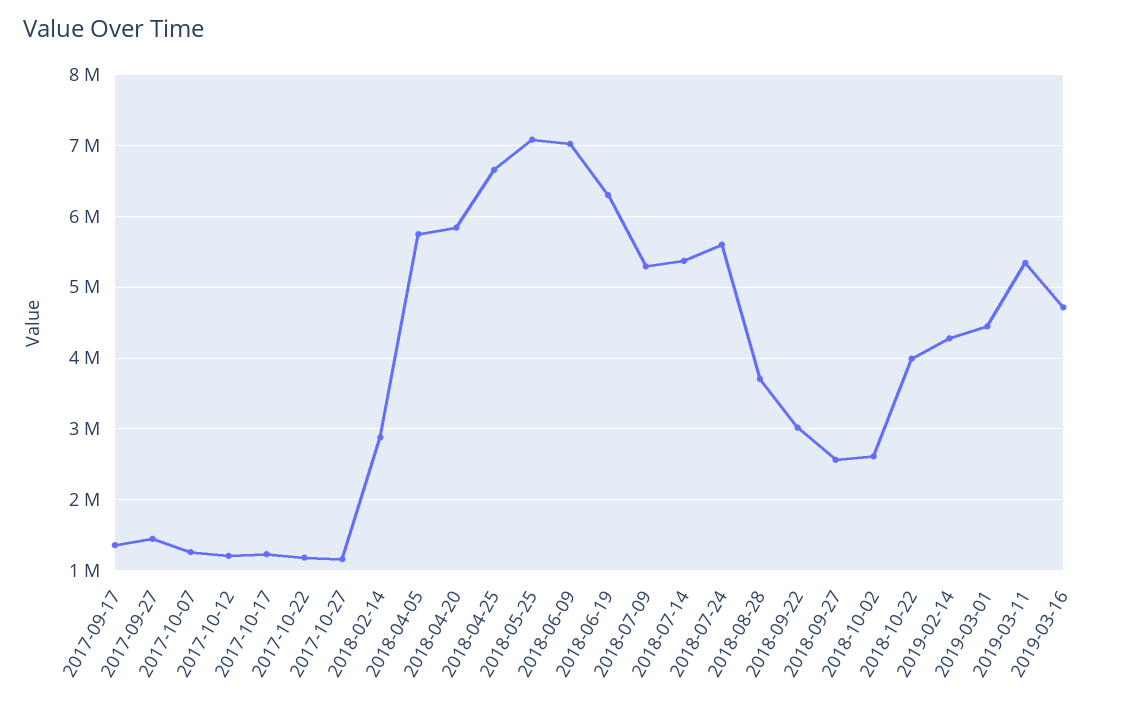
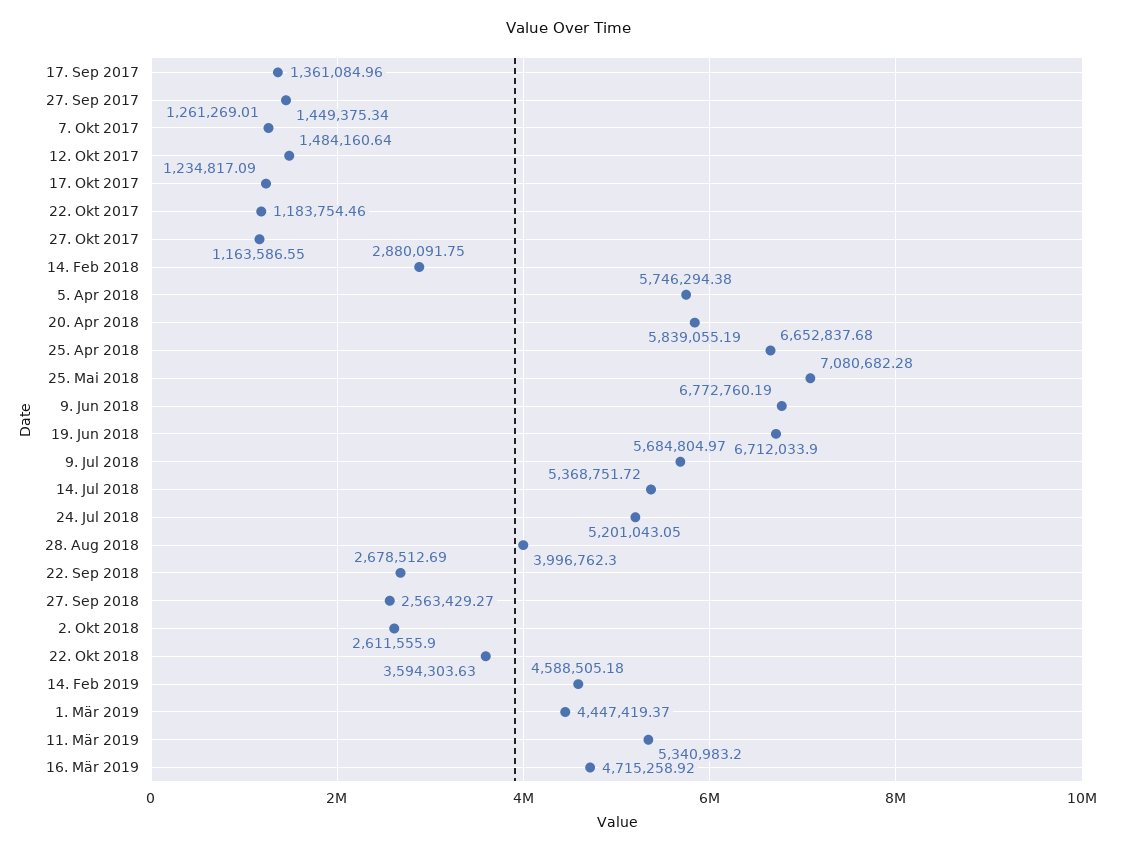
2017-10-12: 1200000 -> 1484160.64
2018-06-09: 7000000 -> 6772760.19
2018-06-19: 6300000 -> 6712033.9
2018-07-09: 5300000 -> 5684804.97
2018-07-24: 5600000 -> 5201043.05
2018-08-28: 3700000 -> 3996762.3
2018-09-22: 3000000 -> 2678512.69
2018-10-22: 4000000 -> 3594303.63
2019-02-14: 4300000 -> 4588505.18

